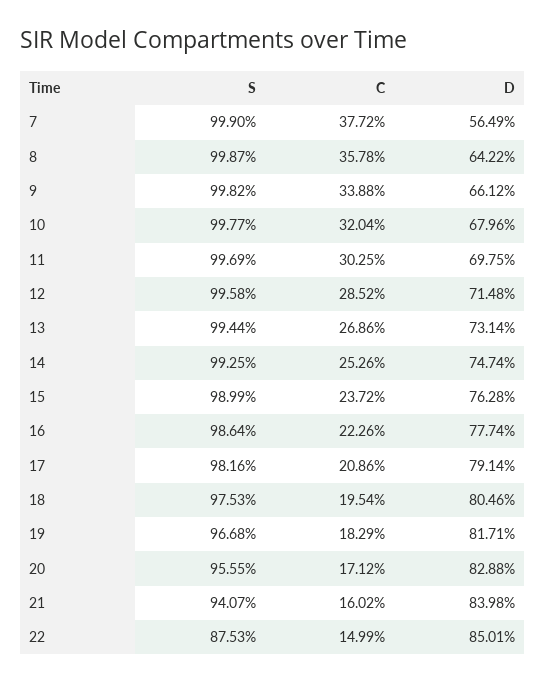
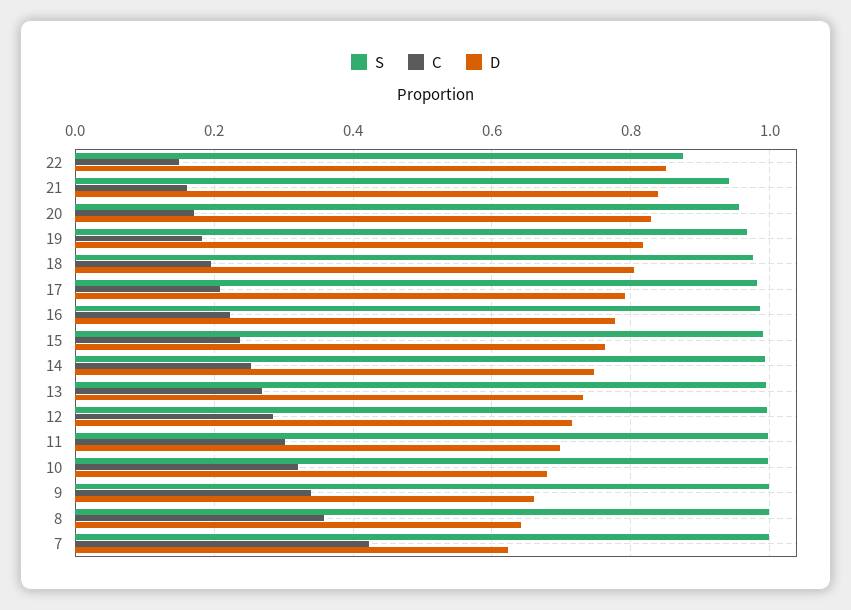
C, 7: 0.3772 -> 0.42
D, 7: 0.5649 -> 0.62

